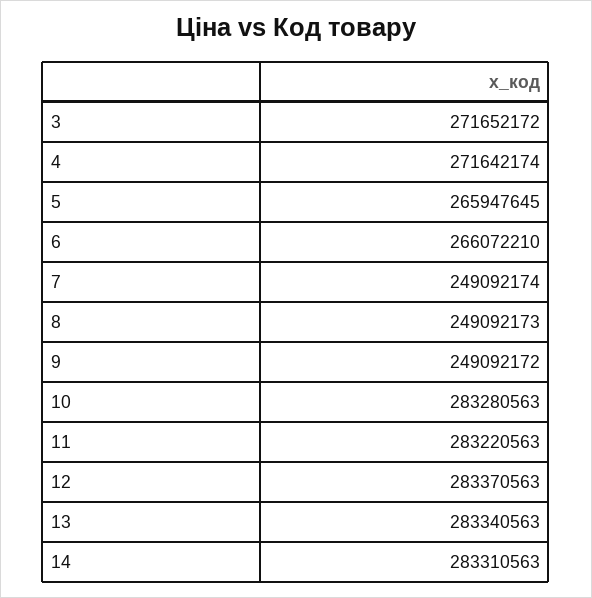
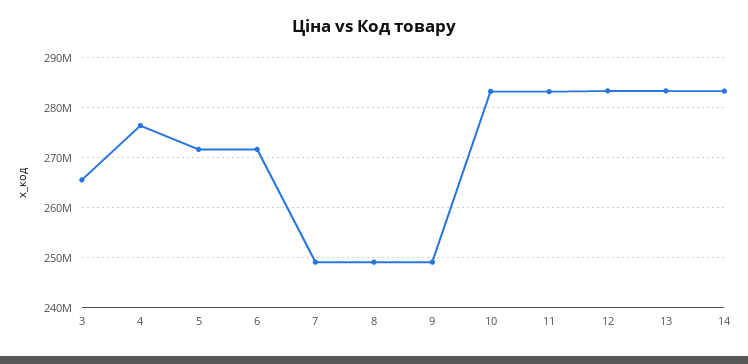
3: 271652172 -> 266000000
4: 271642174 -> 276000000
5: 265947645 -> 272000000
6: 266072210 -> 272000000

